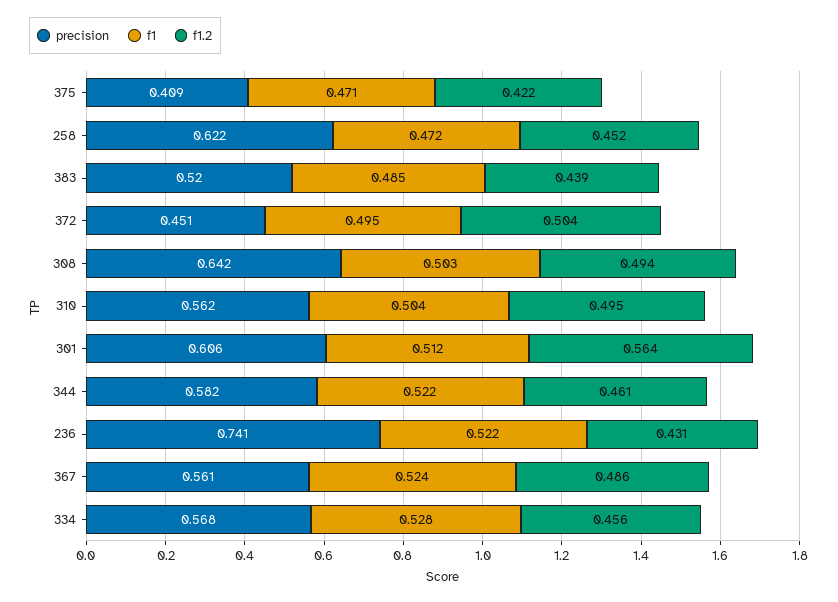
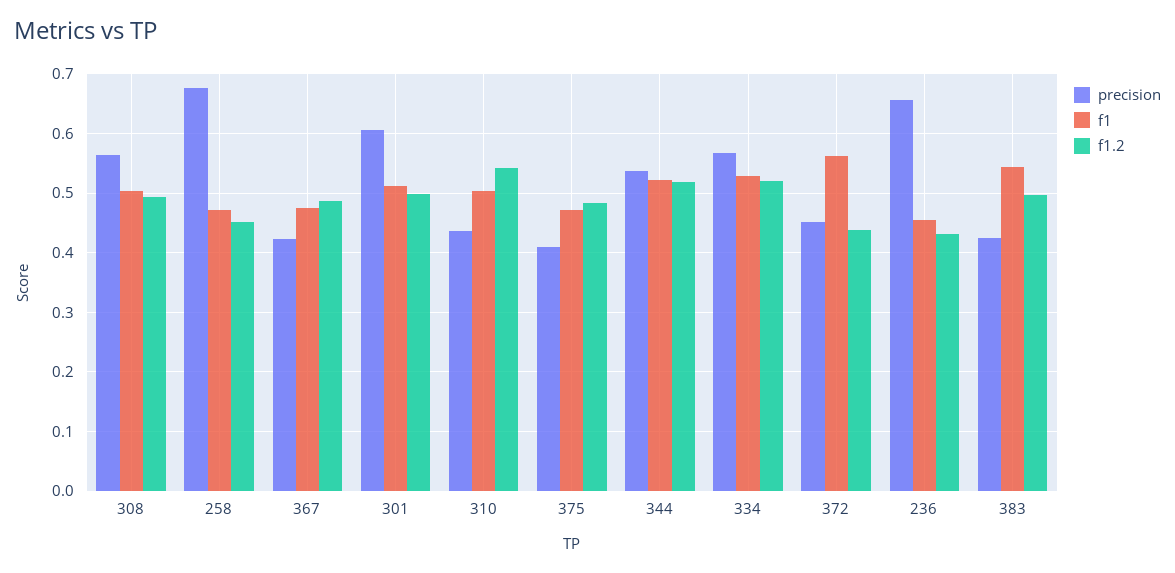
f1.2, 375: 0.422 -> 0.48
precision, 258: 0.622 -> 0.68
precision, 383: 0.52 -> 0.42
f1, 383: 0.485 -> 0.54
f1.2, 383: 0.439 -> 0.5
f1, 372: 0.495 -> 0.56
f1.2, 372: 0.504 -> 0.44
precision, 308: 0.642 -> 0.56
precision, 310: 0.562 -> 0.44
f1.2, 310: 0.495 -> 0.54
f1.2, 301: 0.564 -> 0.5
precision, 344: 0.582 -> 0.54
f1.2, 344: 0.461 -> 0.52
precision, 236: 0.741 -> 0.66
f1, 236: 0.522 -> 0.46
precision, 367: 0.561 -> 0.42
f1, 367: 0.524 -> 0.48
f1.2, 334: 0.456 -> 0.52

